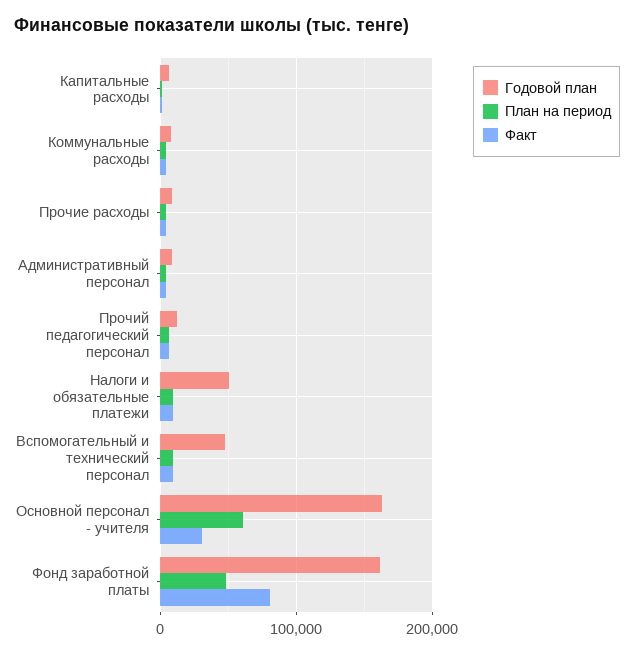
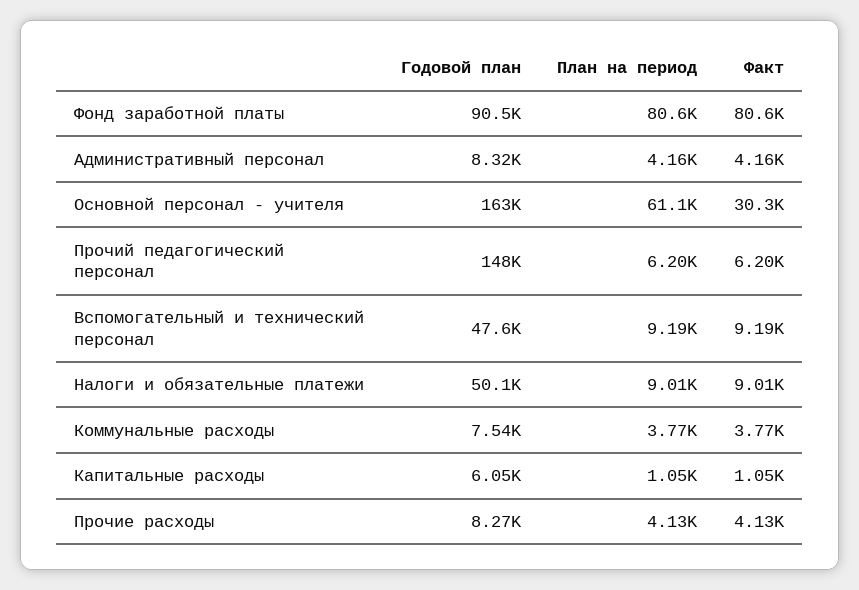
Годовой план, Прочий педагогический персонал: 10000 -> 148000
Годовой план, Фонд заработной платы: 160000 -> 90500
План на период, Фонд заработной платы: 50000 -> 80600

